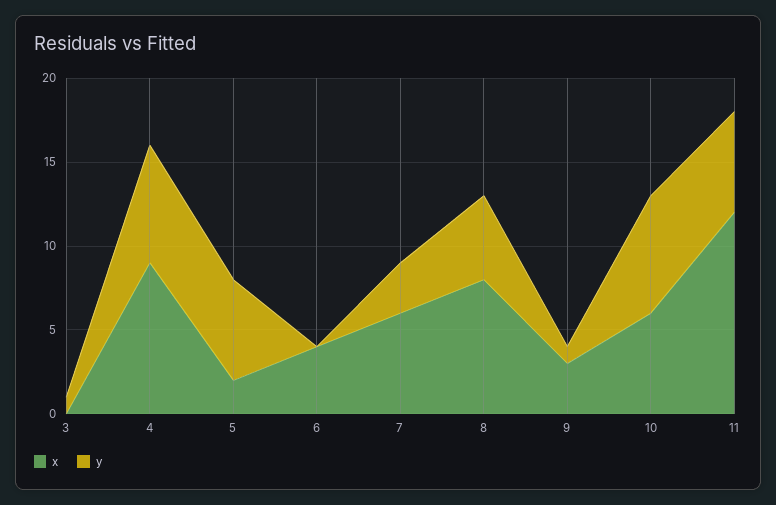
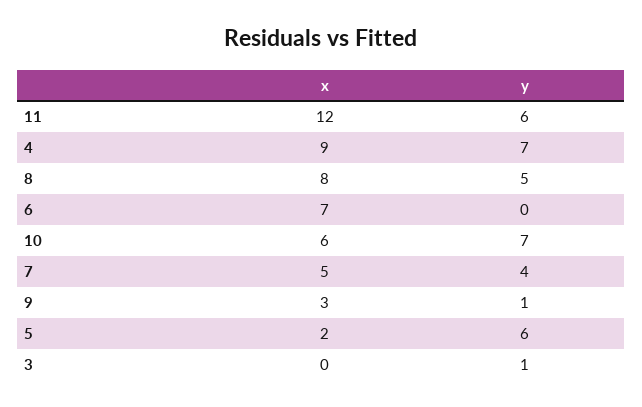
x, 6: 4 -> 7
x, 7: 6 -> 5
y, 7: 3 -> 4

